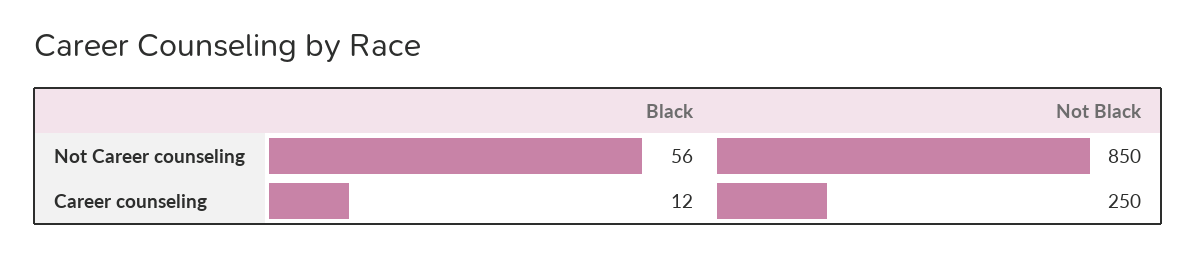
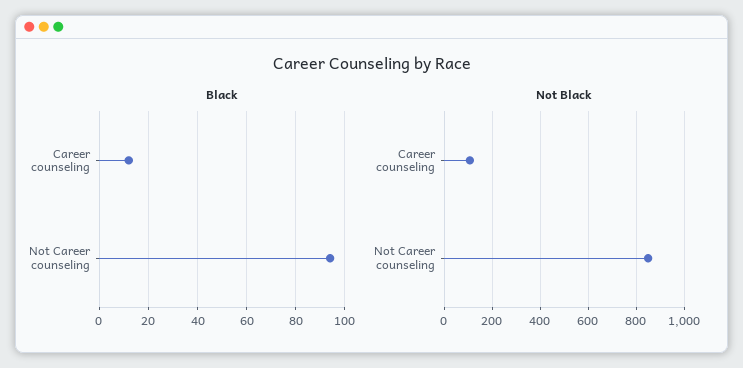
Black, Not Career counseling: 56 -> 95
Not Black, Career counseling: 250 -> 100

